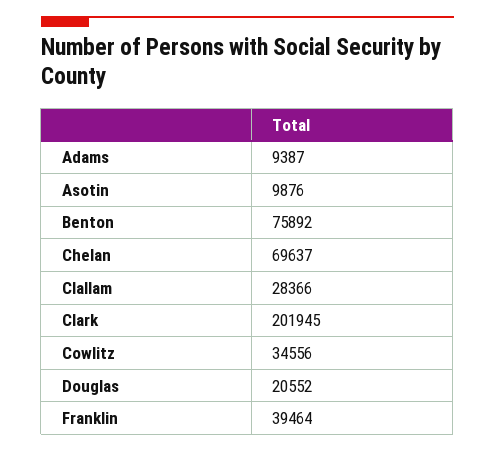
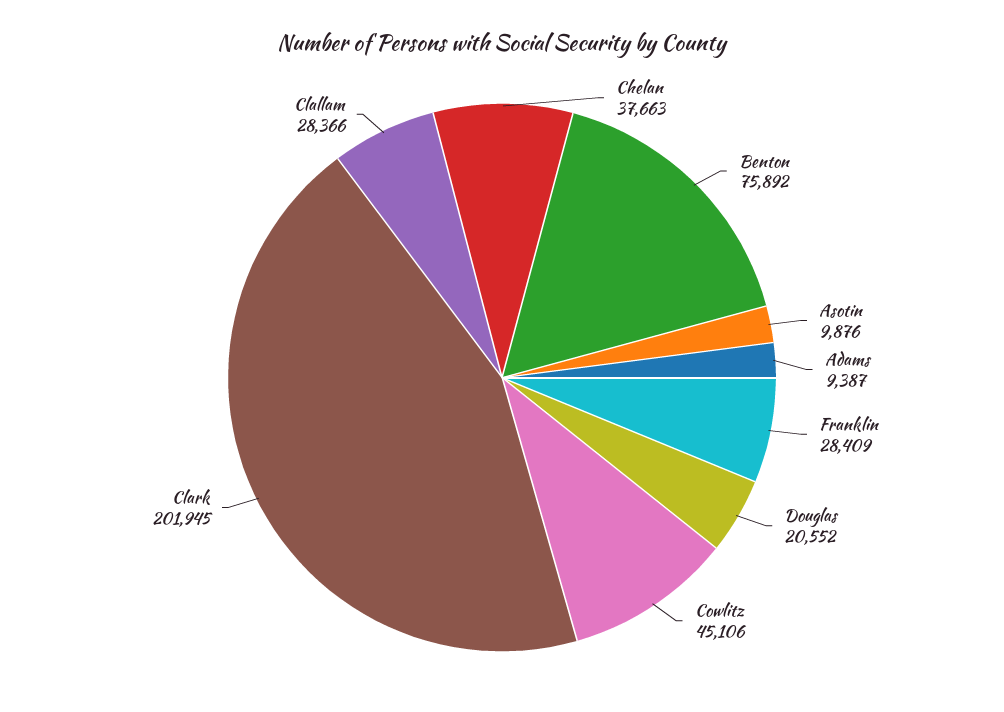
Chelan: 69637 -> 37663
Cowlitz: 34556 -> 45106
Franklin: 39464 -> 28409

